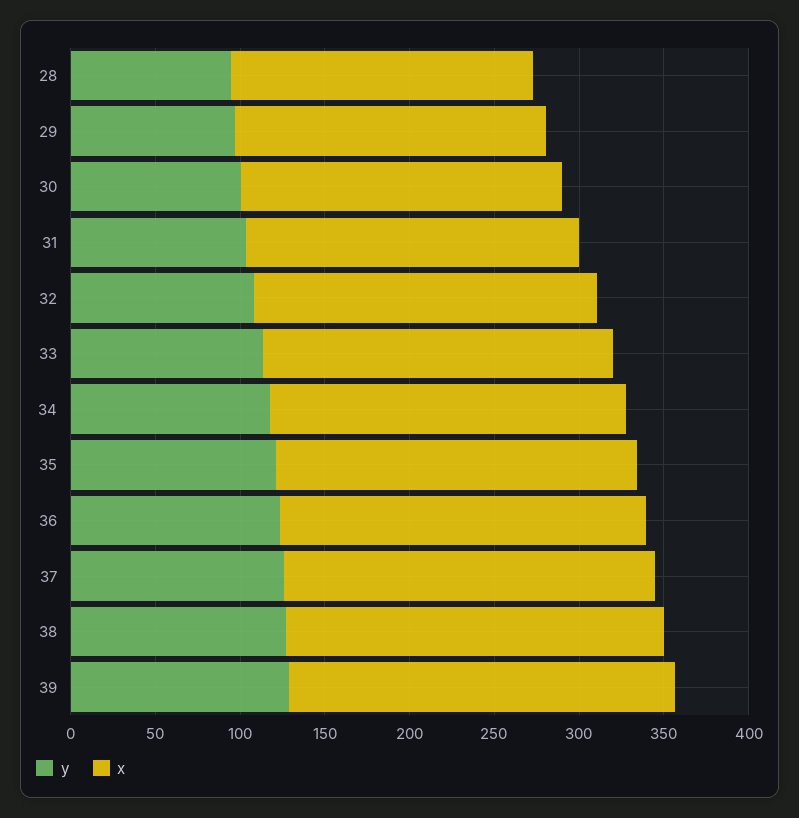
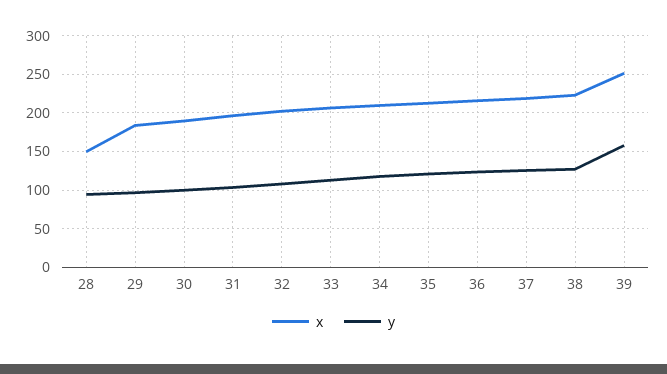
x, 28: 180 -> 150
y, 39: 130 -> 160
x, 39: 230 -> 250

